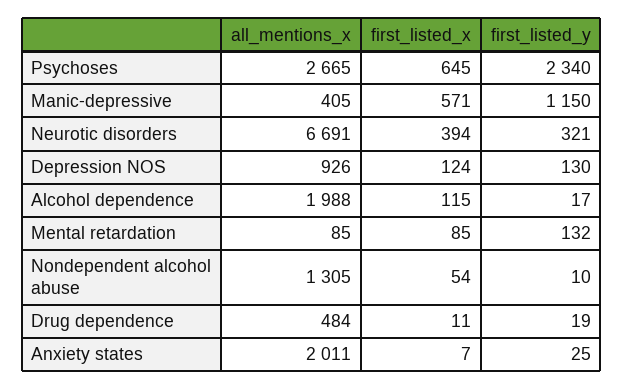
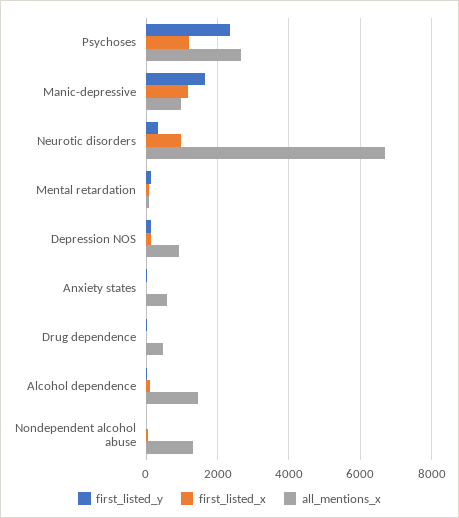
first_listed_x, Psychoses: 645 -> 1200
all_mentions_x, Manic-depressive: 405 -> 1000
first_listed_x, Manic-depressive: 571 -> 1200
first_listed_y, Manic-depressive: 1150 -> 1600
first_listed_x, Neurotic disorders: 394 -> 1000
all_mentions_x, Alcohol dependence: 1988 -> 1400
all_mentions_x, Anxiety states: 2011 -> 600

